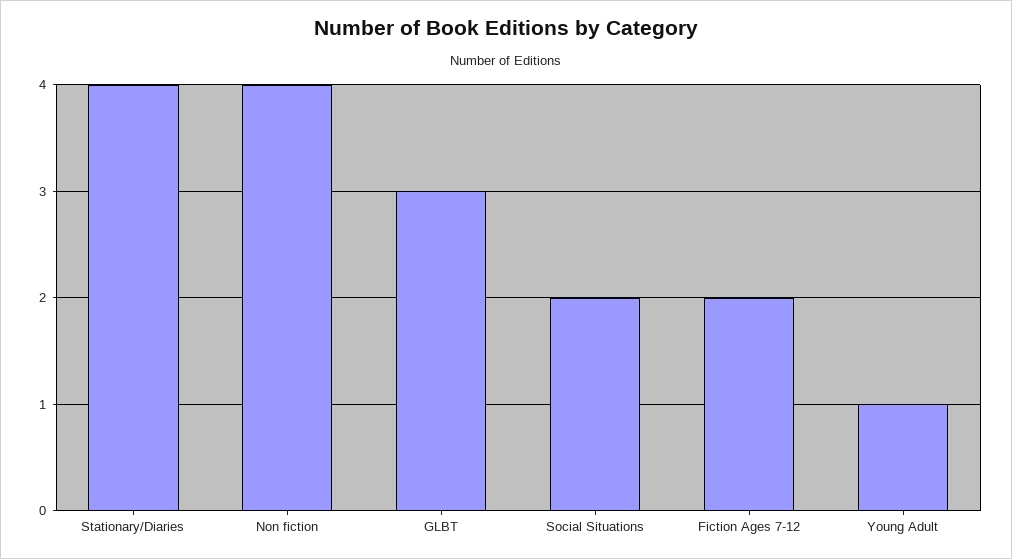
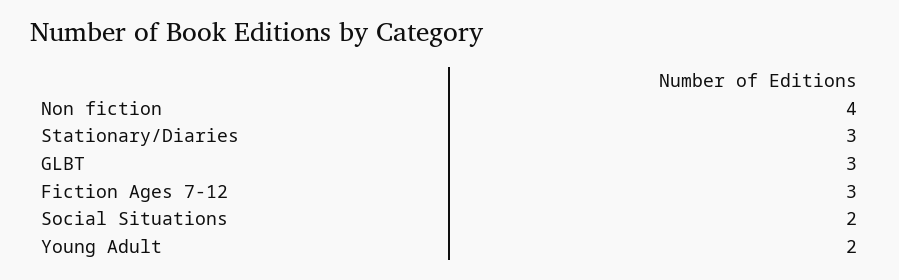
Stationary/Diaries: 4 -> 3
Fiction Ages 7-12: 2 -> 3
Young Adult: 1 -> 2

